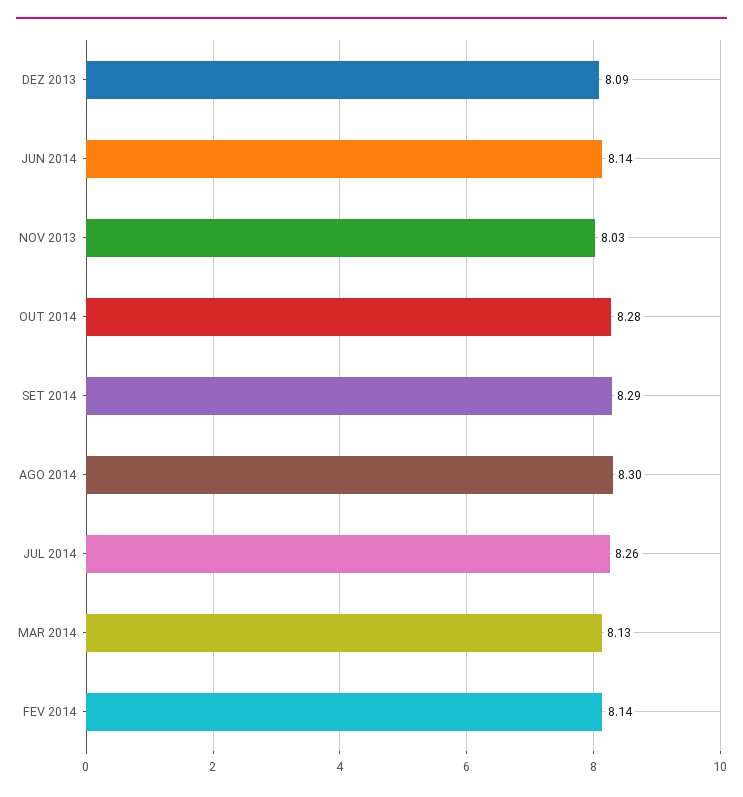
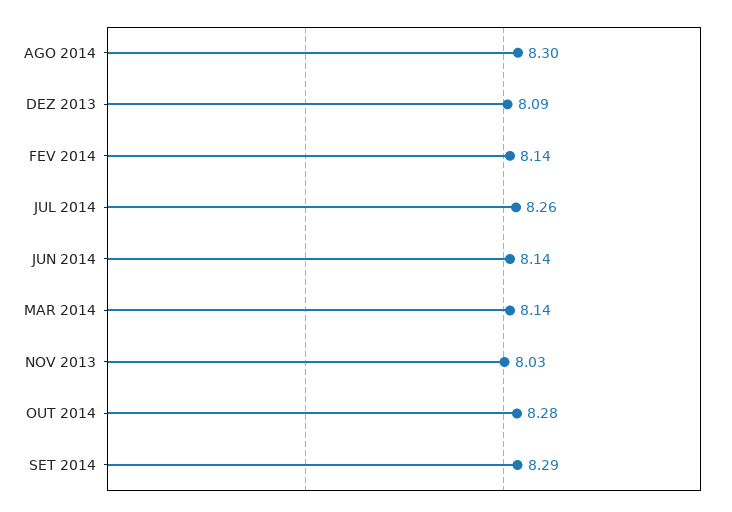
MAR 2014: 8.13 -> 8.14

